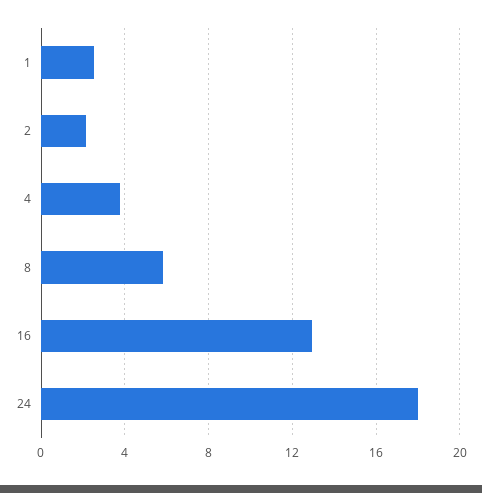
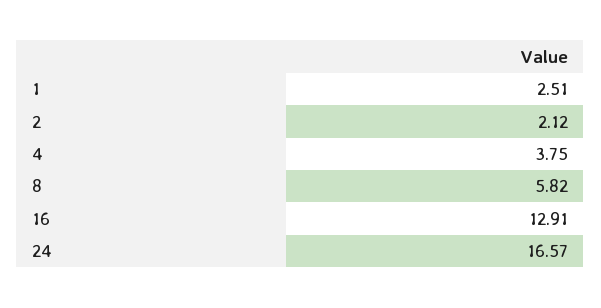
24: 18 -> 16.57

